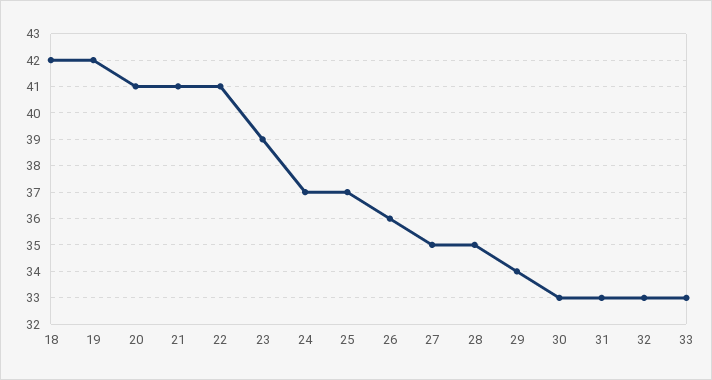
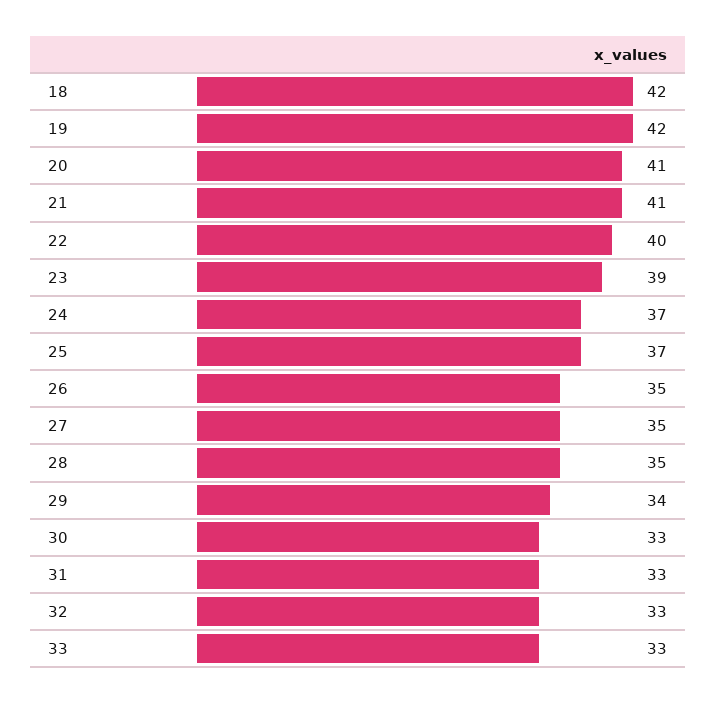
22: 41 -> 40
26: 36 -> 35

